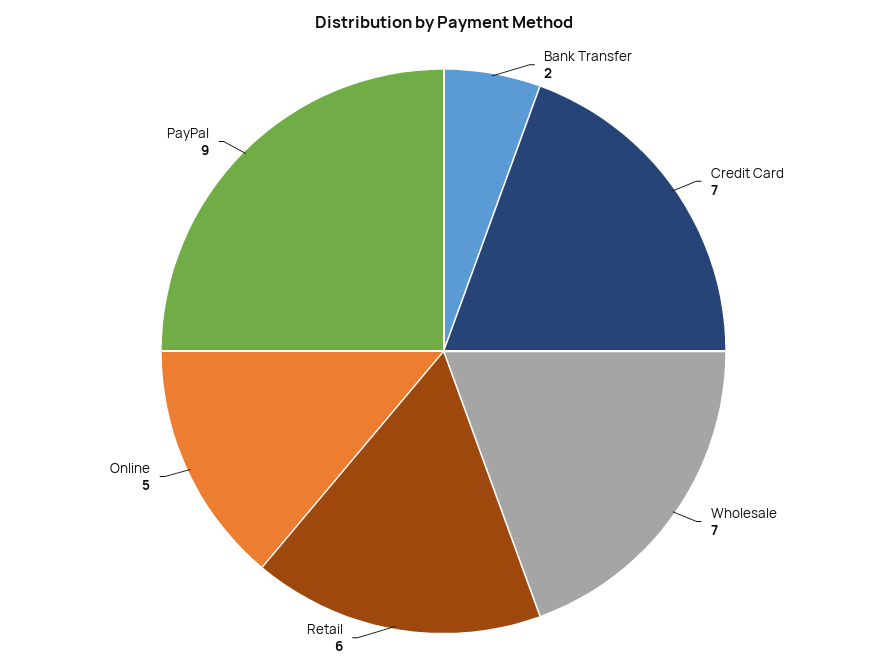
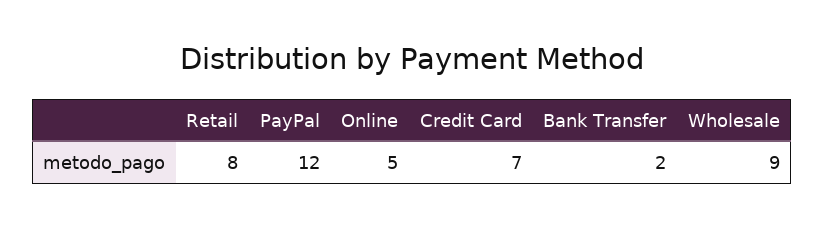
Wholesale: 7 -> 9
Retail: 6 -> 8
PayPal: 9 -> 12

